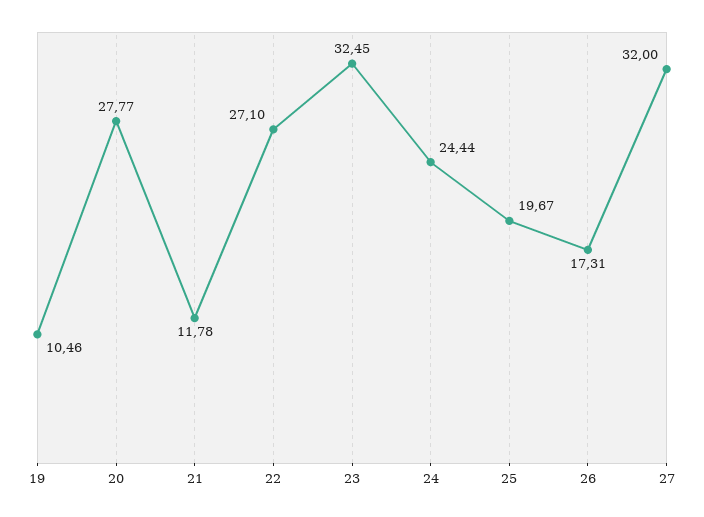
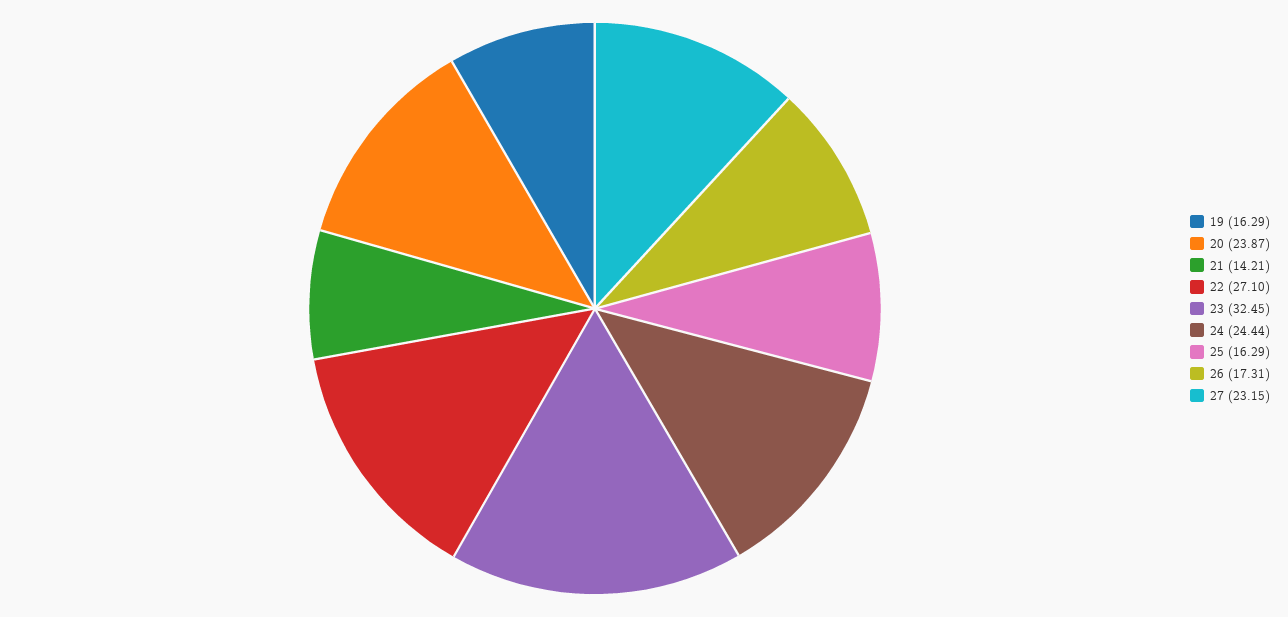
19: 10.46 -> 16.29
20: 27.77 -> 23.87
21: 11.78 -> 14.21
25: 19.67 -> 16.29
27: 32 -> 23.15

